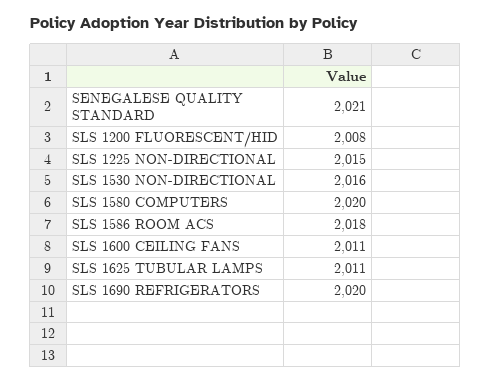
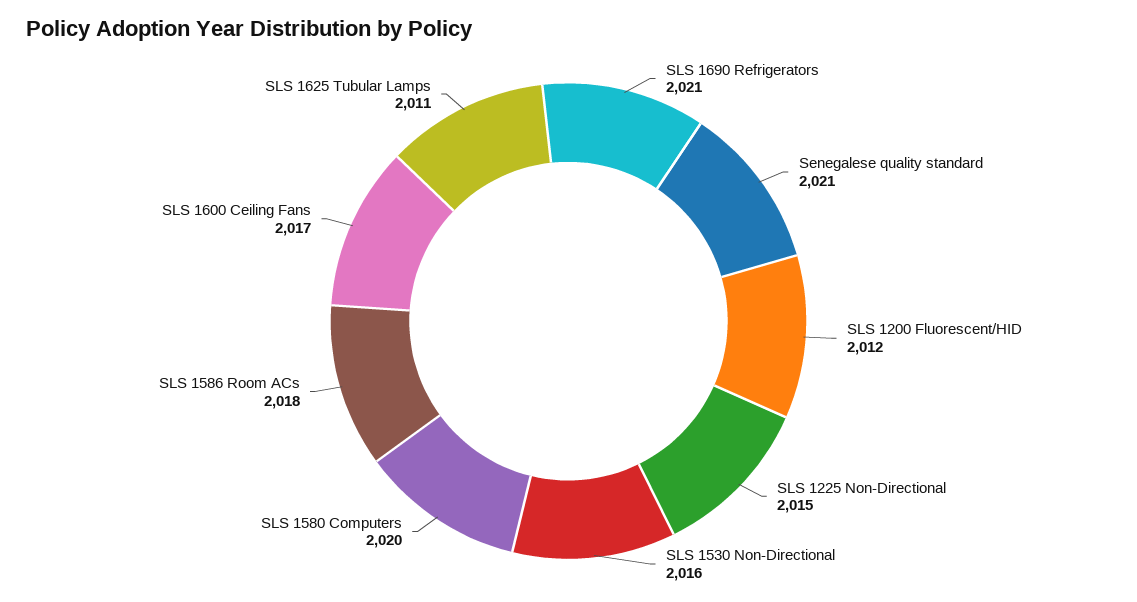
SLS 1200 FLUORESCENT/HID: 2008 -> 2012
SLS 1600 CEILING FANS: 2011 -> 2017
SLS 1690 REFRIGERATORS: 2020 -> 2021

